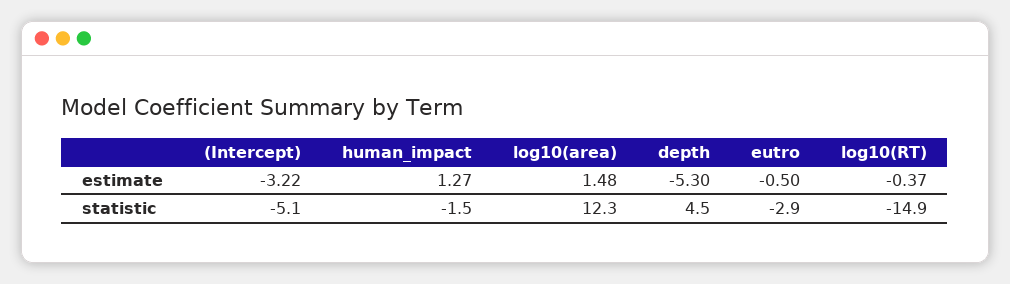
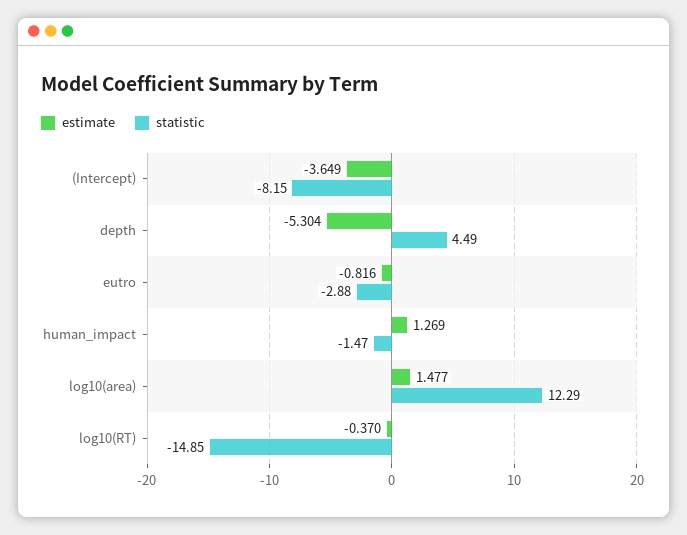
estimate, (Intercept): -3.22 -> -3.649
estimate, eutro: -0.5 -> -0.816
statistic, (Intercept): -5.1 -> -8.15

